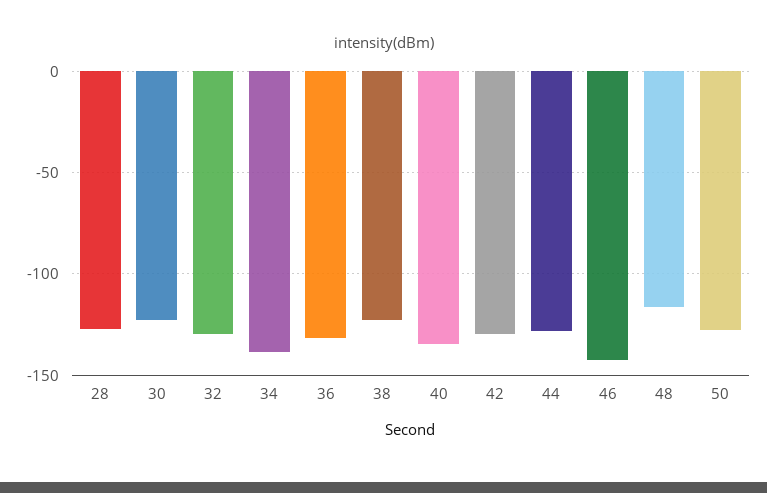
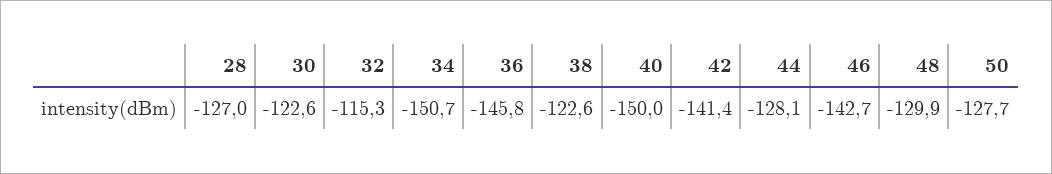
32: -130 -> -115.3
34: -140 -> -150.7
36: -130 -> -145.8
40: -135 -> -150
42: -130 -> -141.4
48: -115 -> -129.9

